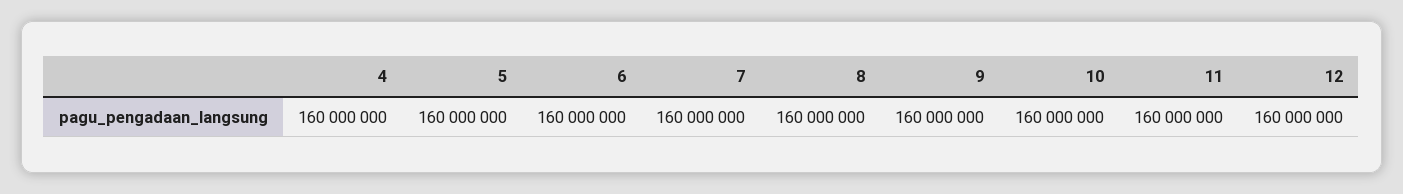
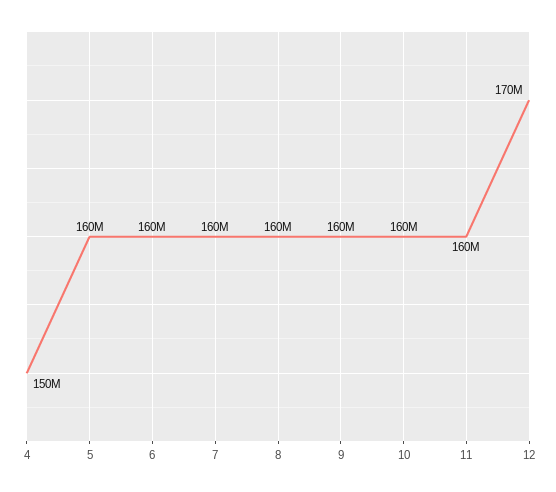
4: 160000000 -> 150000000
12: 160000000 -> 170000000

